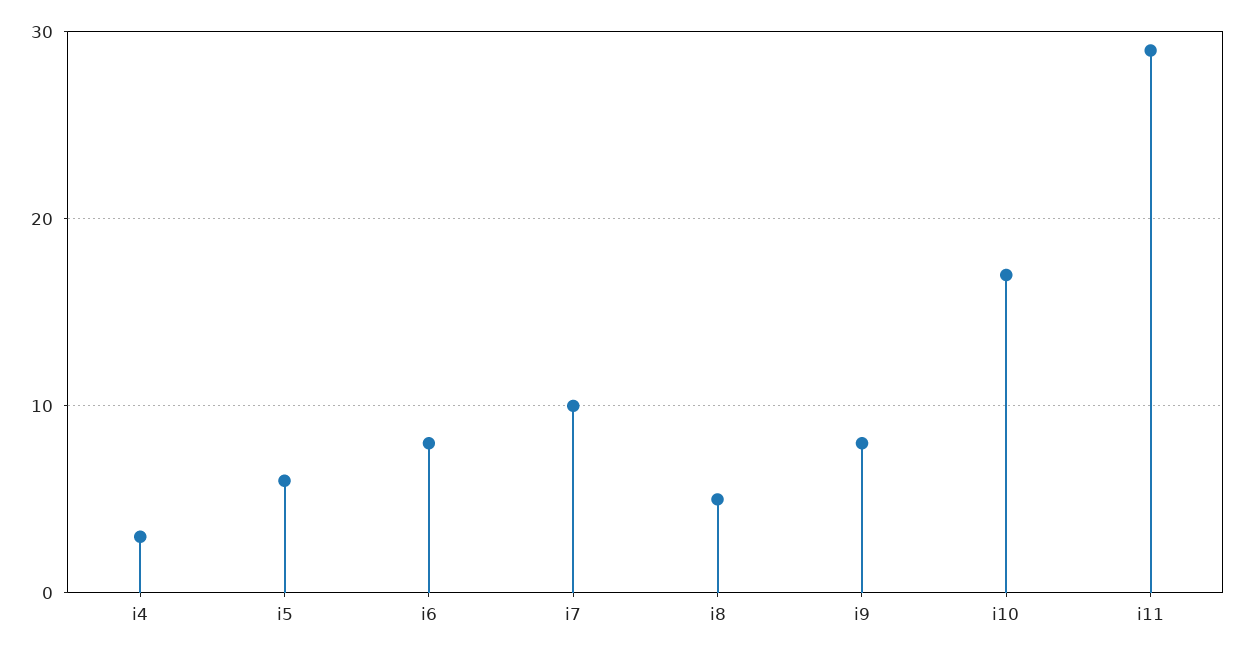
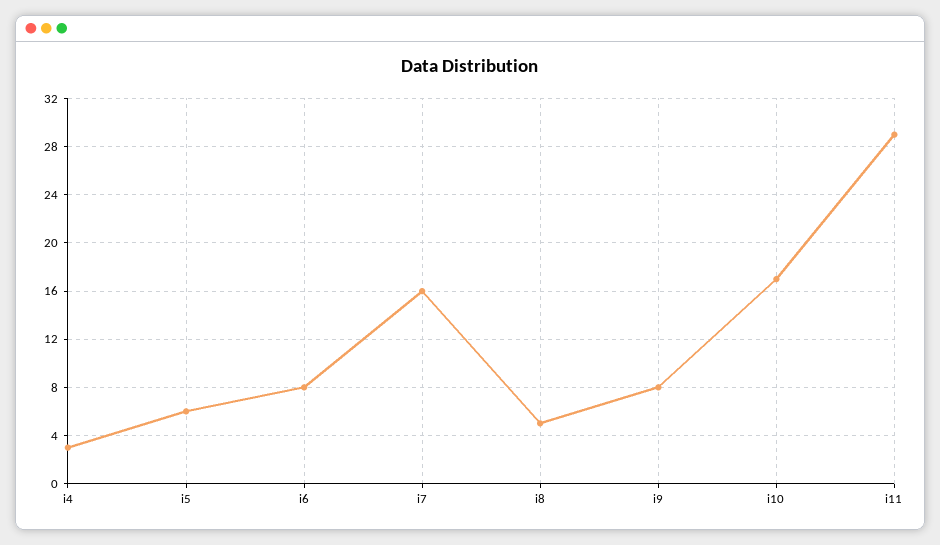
i7: 10 -> 16

